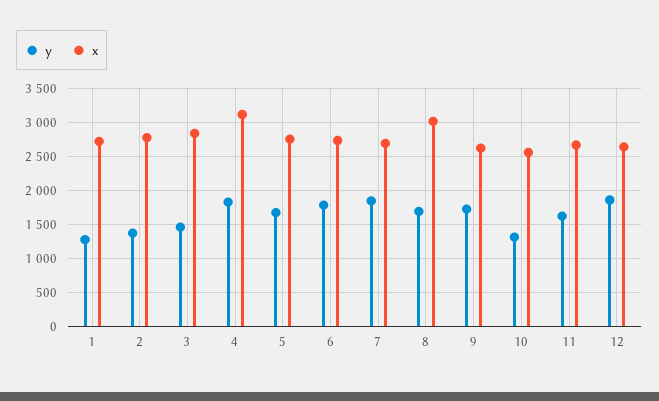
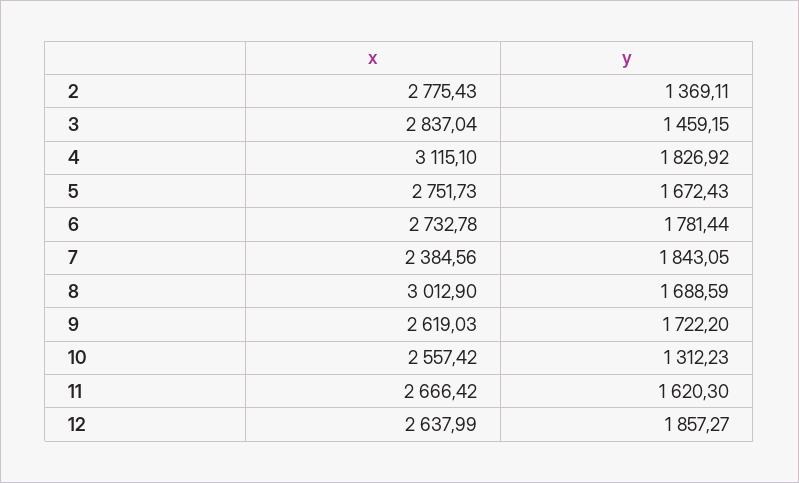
y, 1: 1300 -> none
x, 1: 2700 -> none
x, 7: 2700 -> 2384.56

